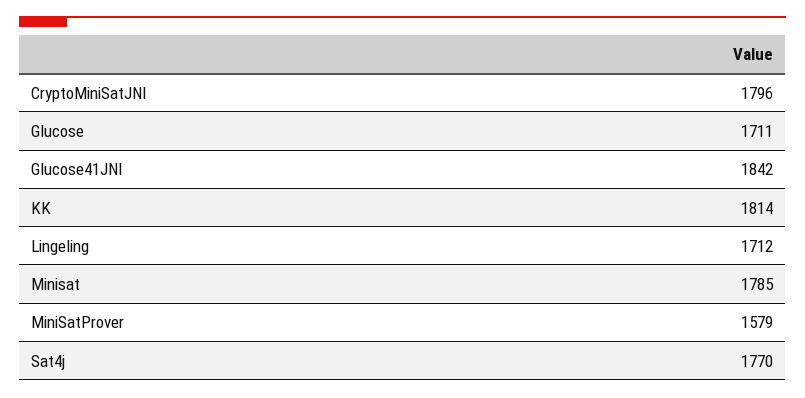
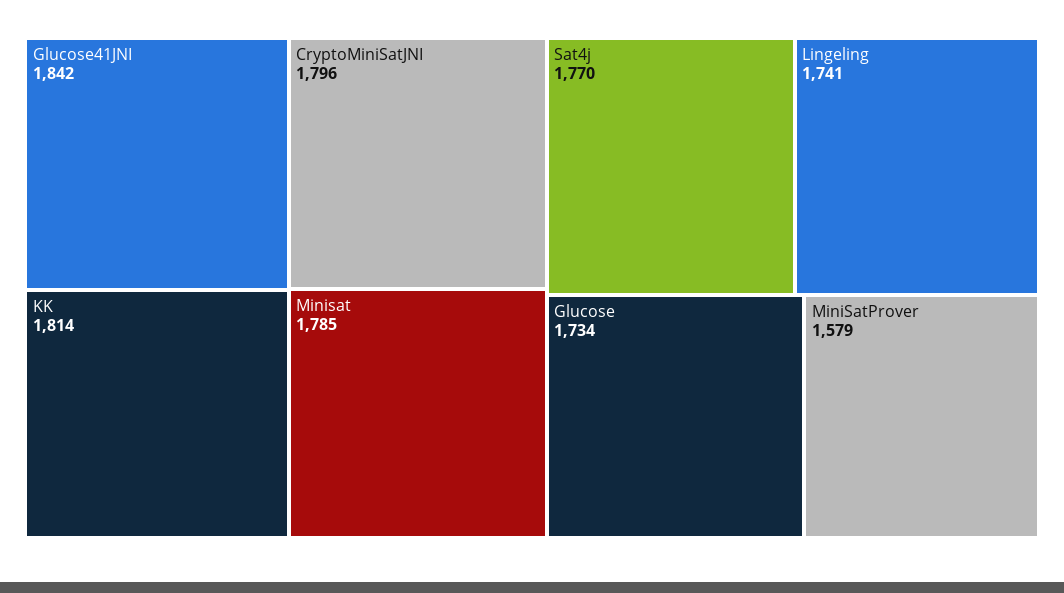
Glucose: 1711 -> 1734
Lingeling: 1712 -> 1741

